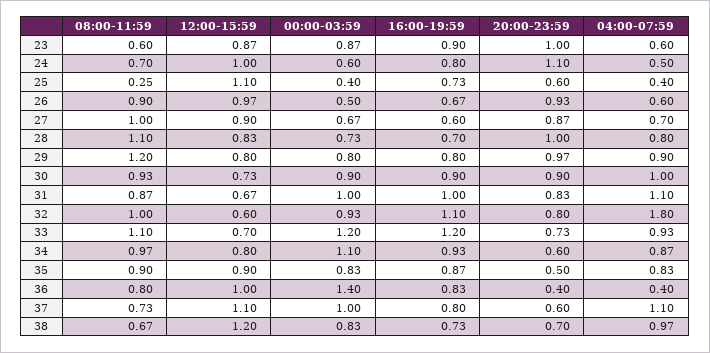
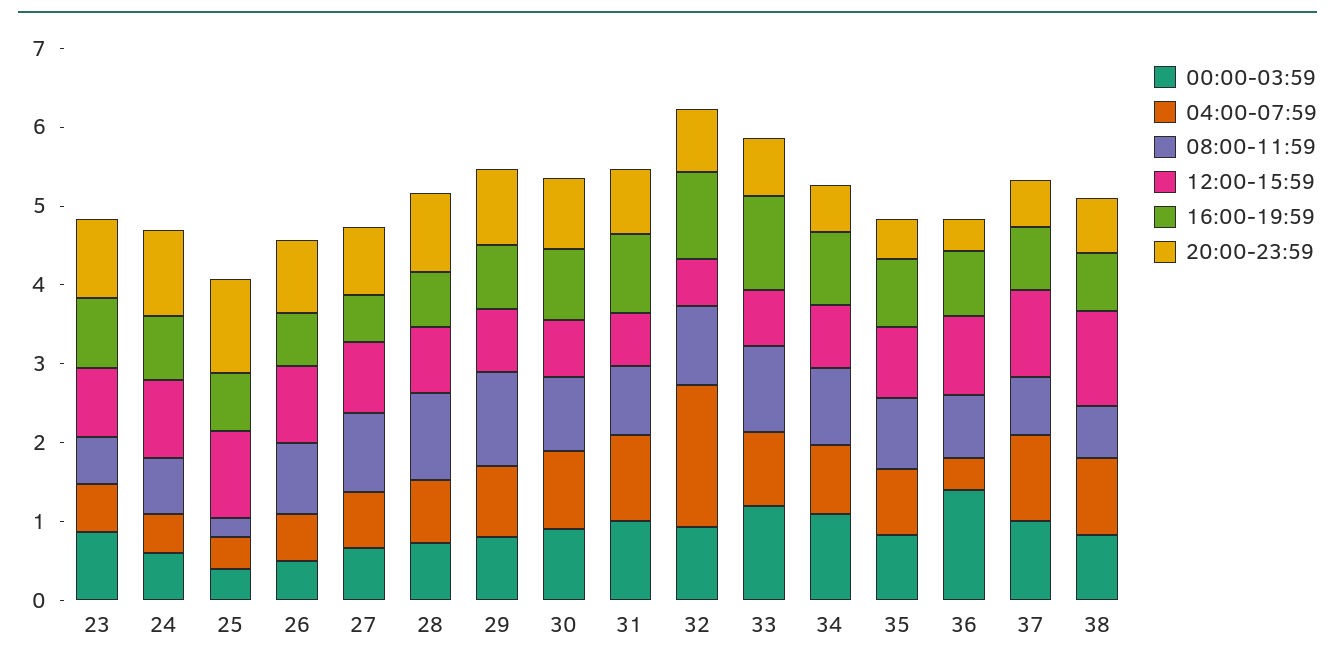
20:00-23:59, 25: 0.6 -> 1.2

